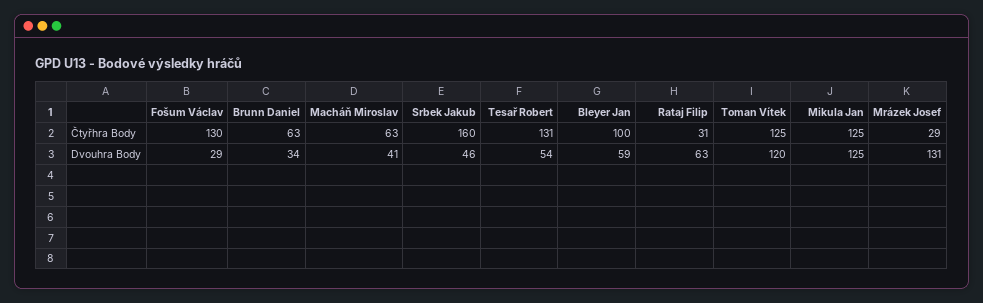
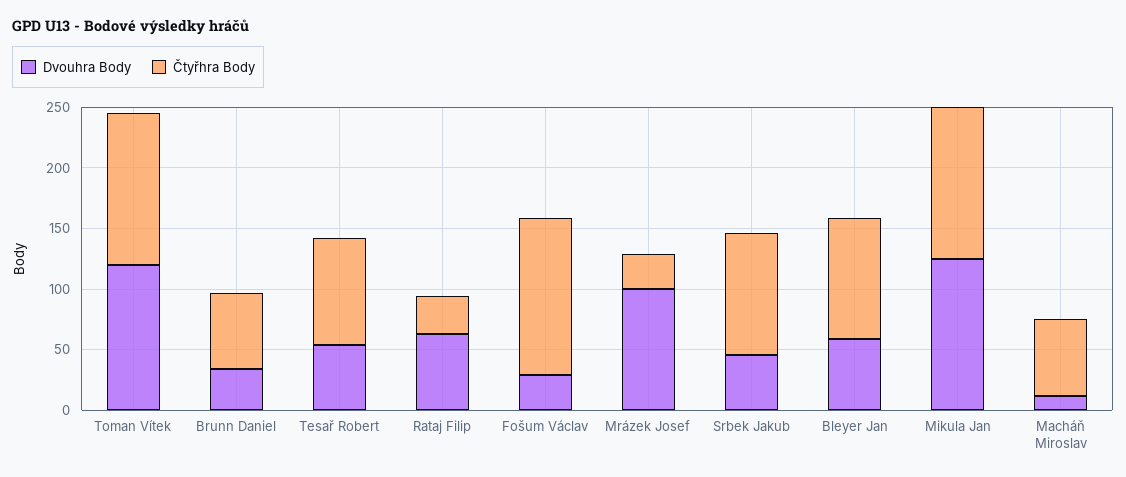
Čtyřhra Body, Srbek Jakub: 160 -> 100
Čtyřhra Body, Tesař Robert: 131 -> 90
Dvouhra Body, Macháň Miroslav: 41 -> 10
Dvouhra Body, Mrázek Josef: 131 -> 100

